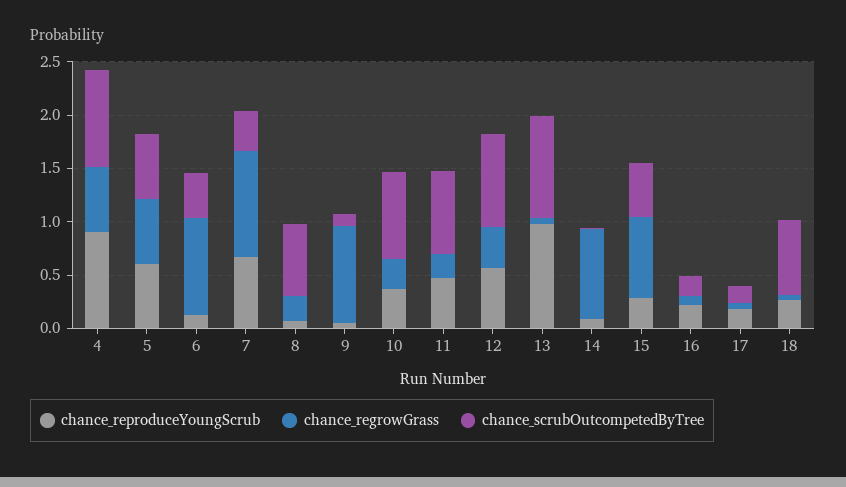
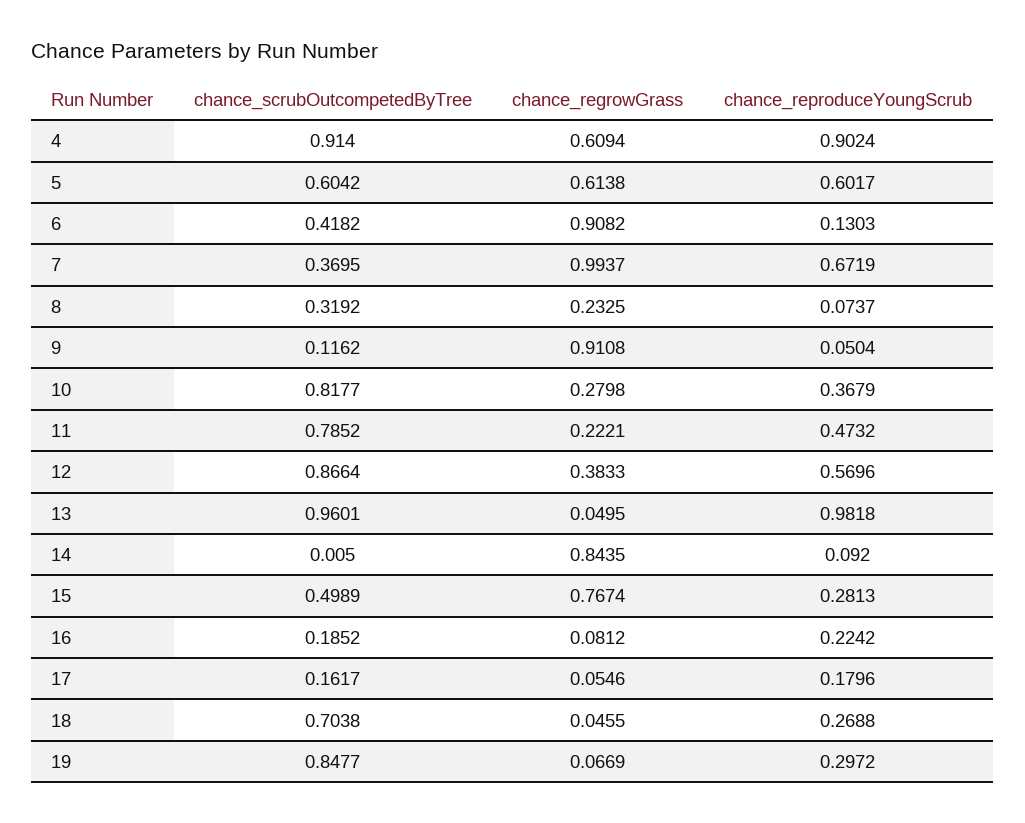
chance_scrubOutcompetedByTree, 8: 0.7 -> 0.3192
chance_scrubOutcompetedByTree, 19: none -> 0.8477
chance_regrowGrass, 19: none -> 0.0669
chance_reproduceYoungScrub, 19: none -> 0.2972

